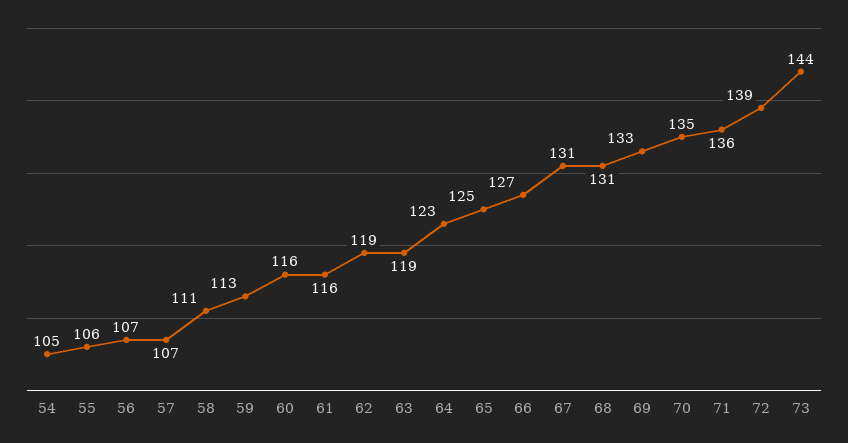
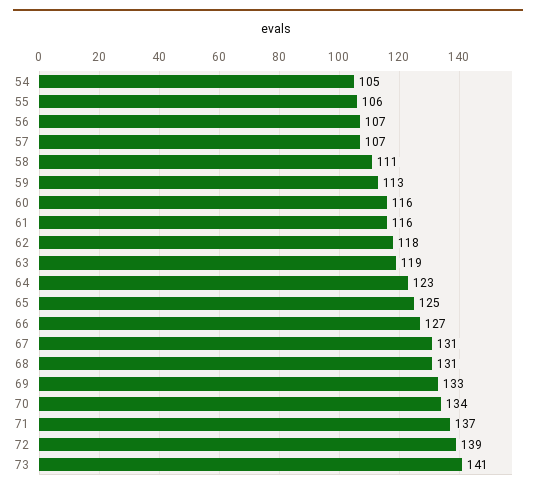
62: 119 -> 118
70: 135 -> 134
71: 136 -> 137
73: 144 -> 141

